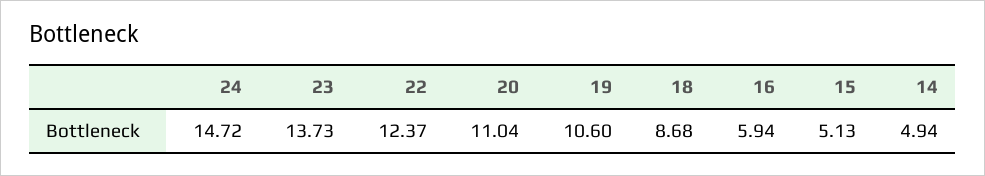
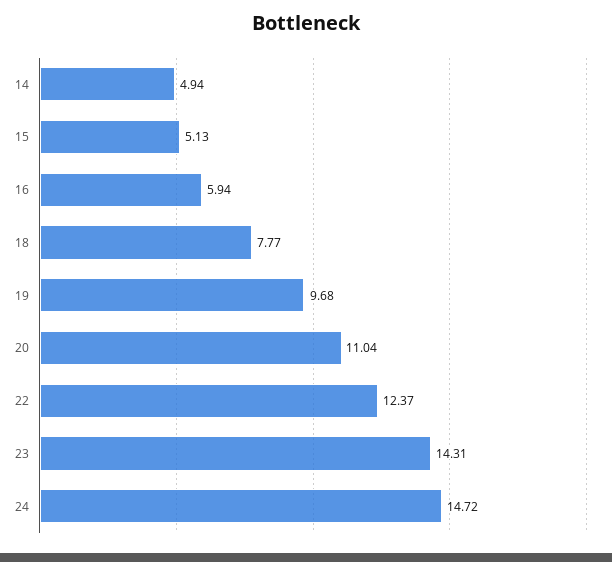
23: 13.73 -> 14.31
19: 10.6 -> 9.68
18: 8.68 -> 7.77

